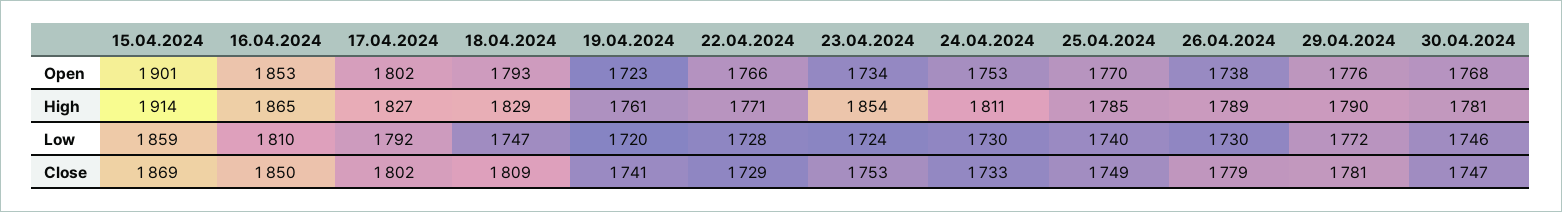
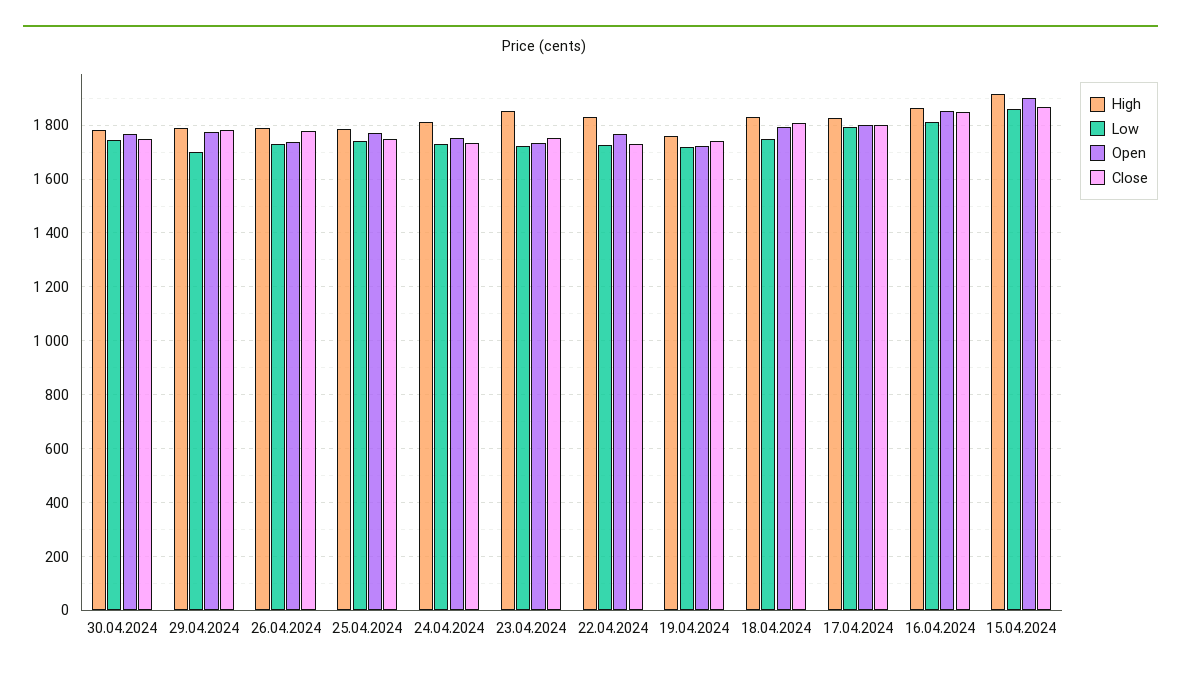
High, 22.04.2024: 1771 -> 1825
Low, 29.04.2024: 1772 -> 1700

